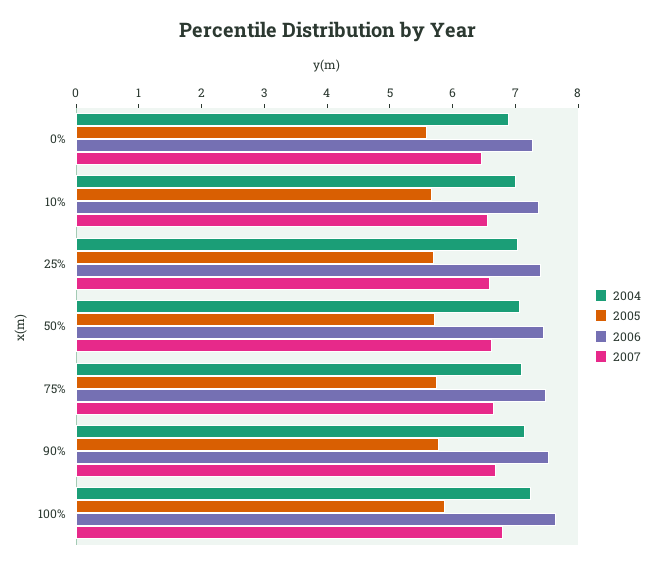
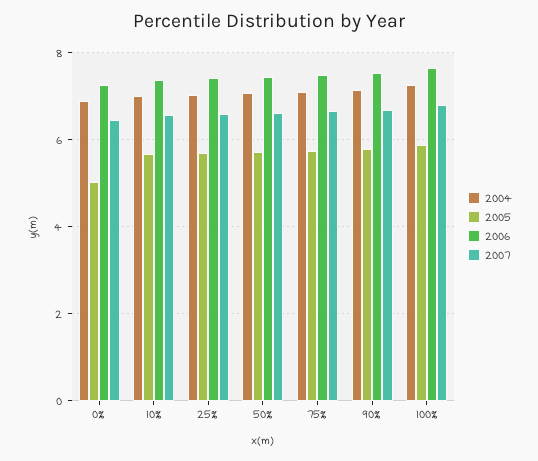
2005, 0%: 5.6 -> 5

